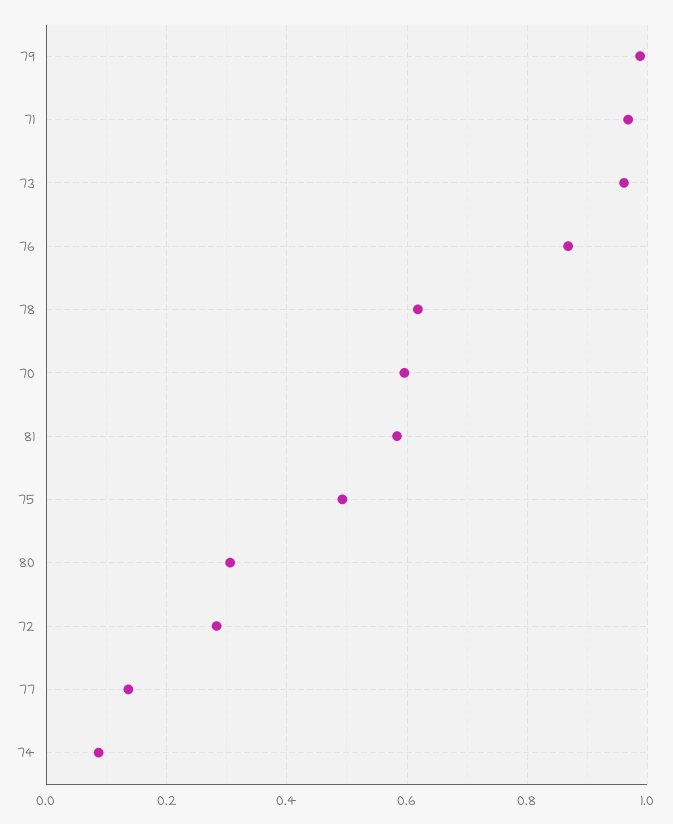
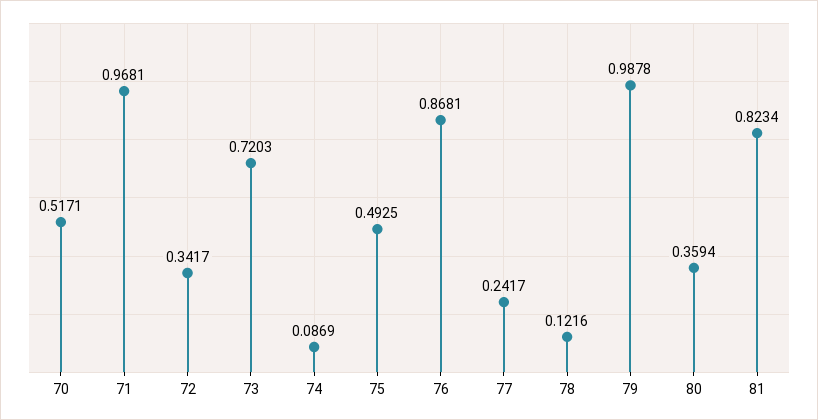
73: 0.96 -> 0.7203
78: 0.62 -> 0.1216
70: 0.6 -> 0.5171
81: 0.58 -> 0.8234
80: 0.3 -> 0.3594
72: 0.28 -> 0.3417
77: 0.14 -> 0.2417

